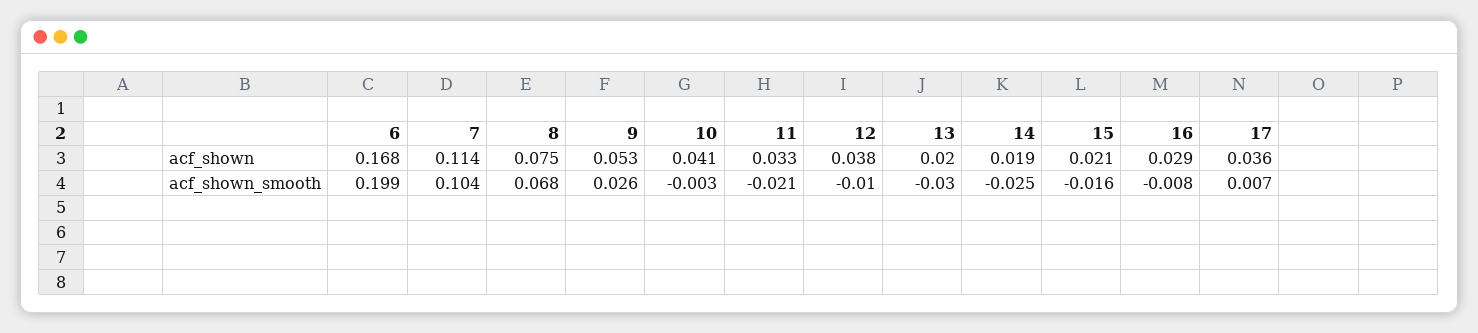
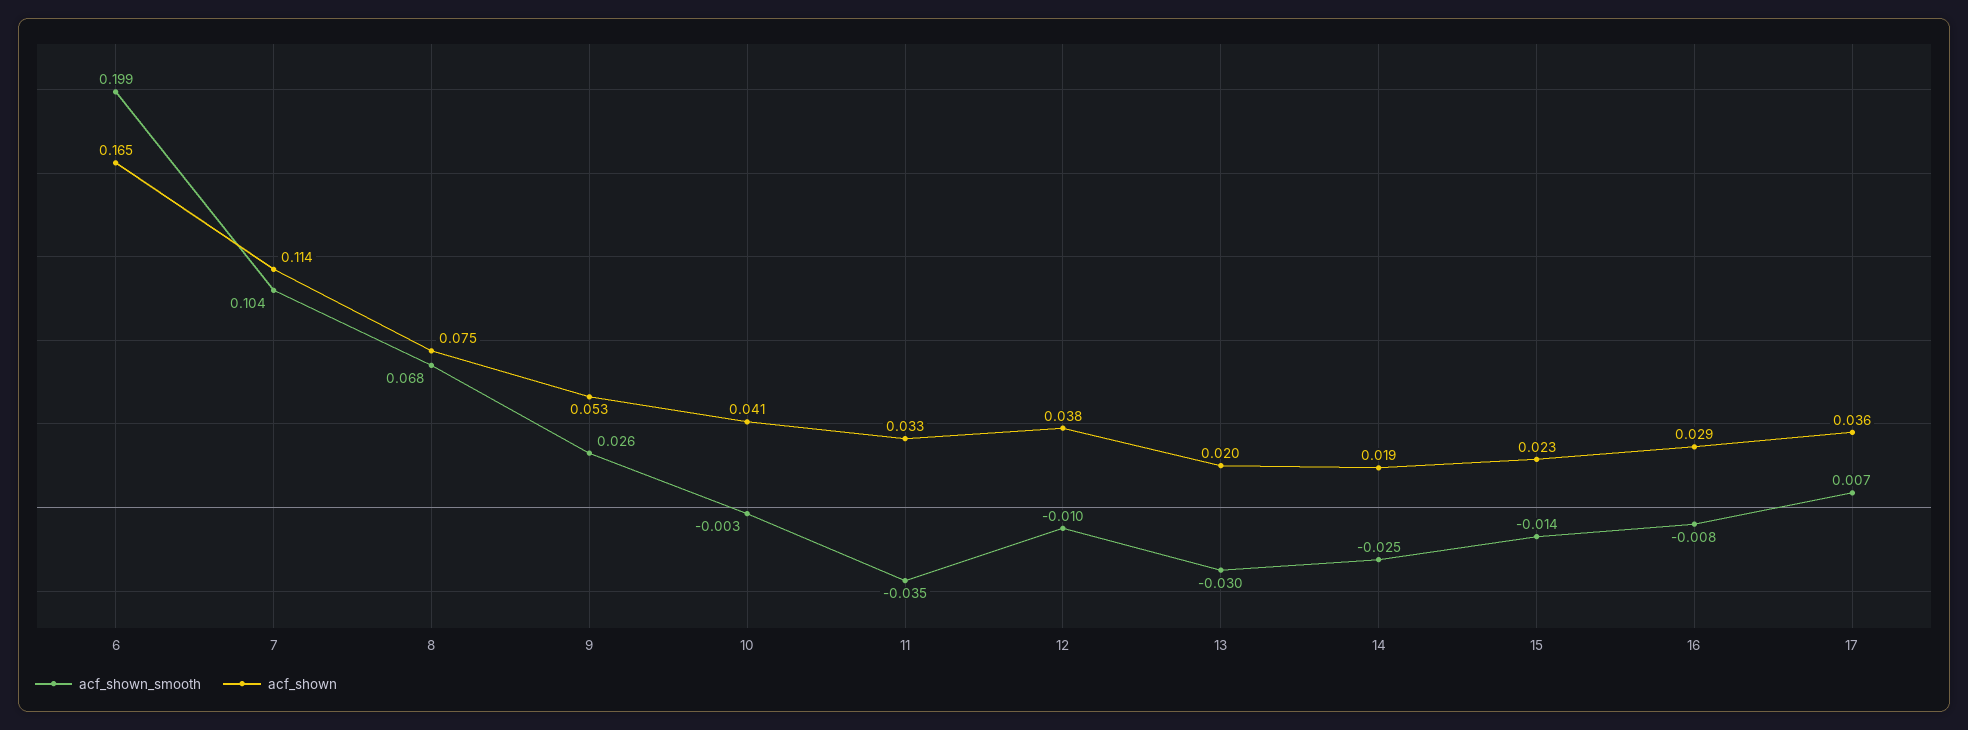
acf_shown, 6: 0.168 -> 0.165
acf_shown, 15: 0.021 -> 0.023
acf_shown_smooth, 11: -0.021 -> -0.035
acf_shown_smooth, 15: -0.016 -> -0.014

